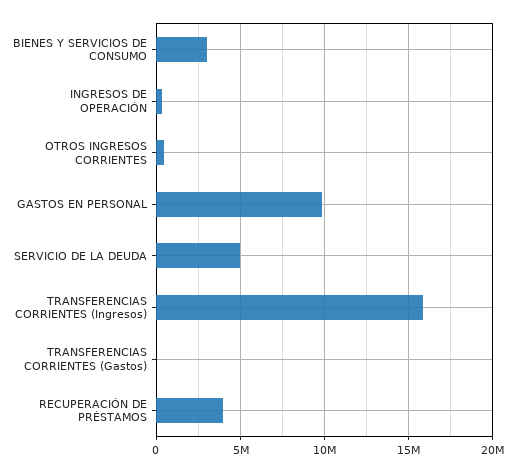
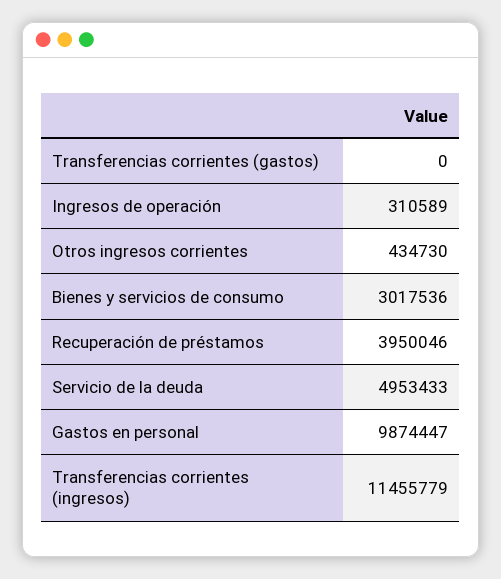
TRANSFERENCIAS CORRIENTES (Ingresos): 16000000 -> 11455779

